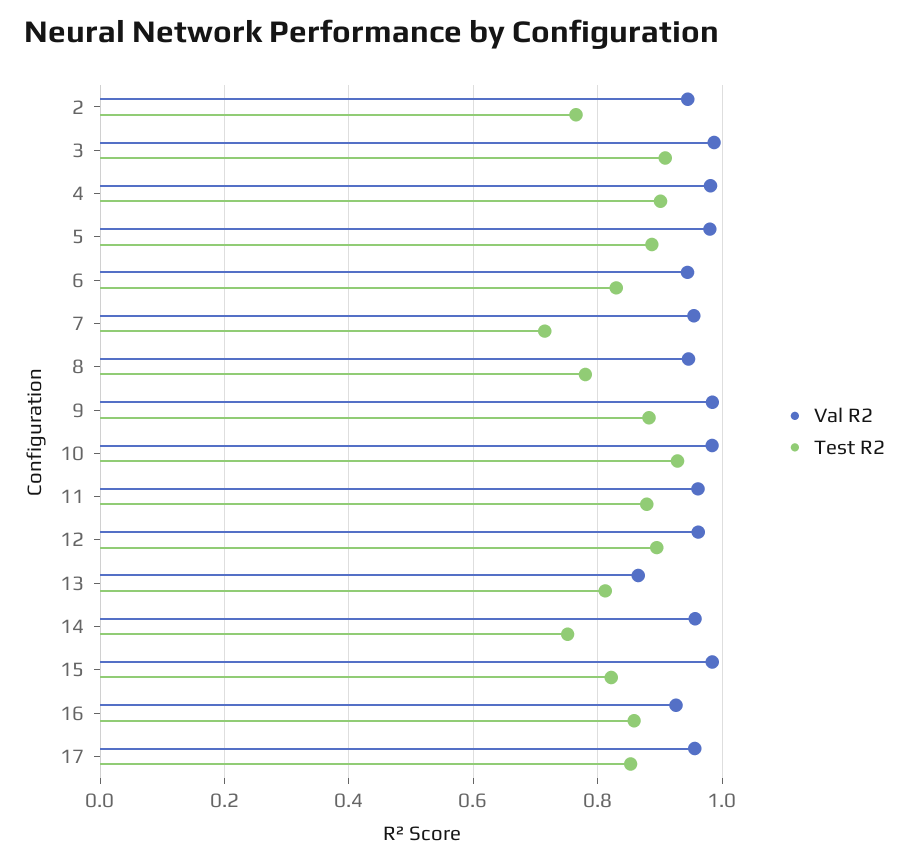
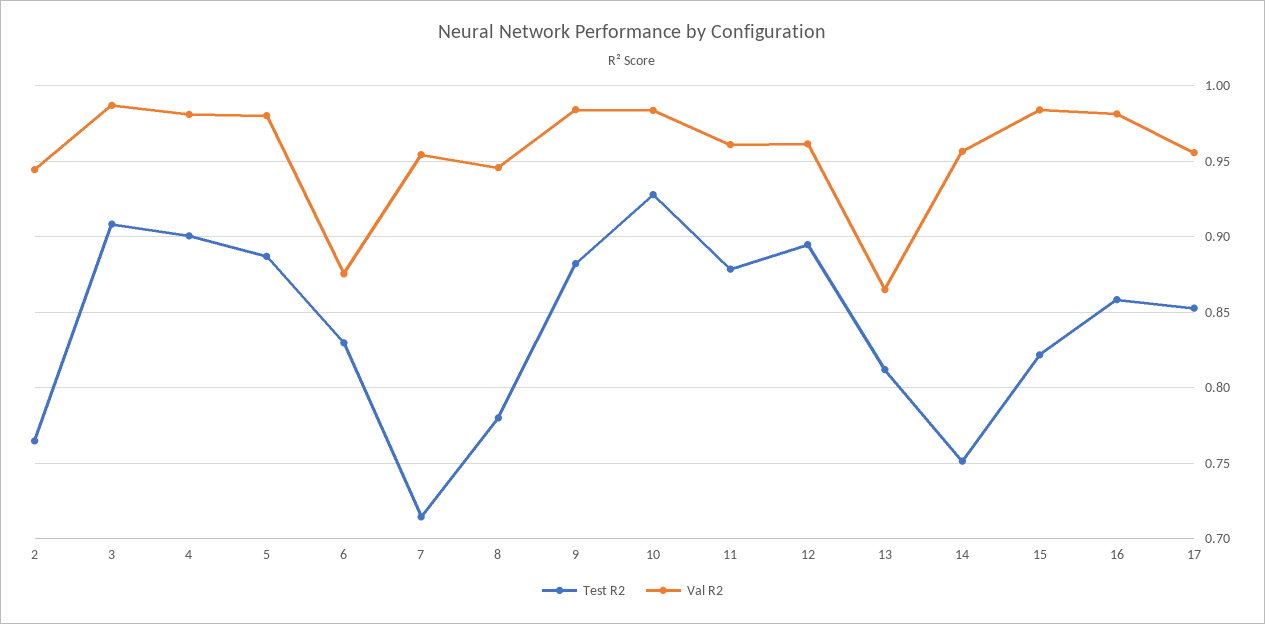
Val R2, 6: 0.94 -> 0.875
Val R2, 16: 0.92 -> 0.98

